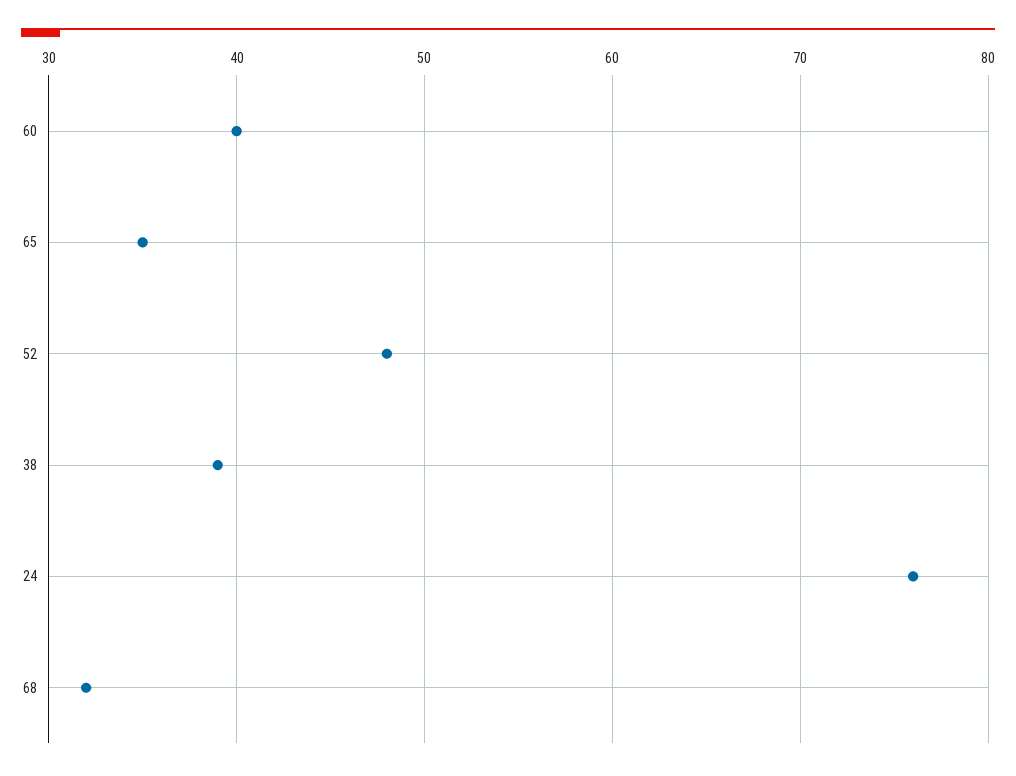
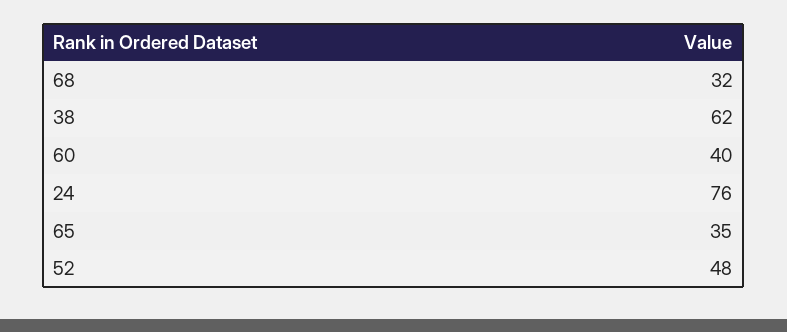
38: 39 -> 62

